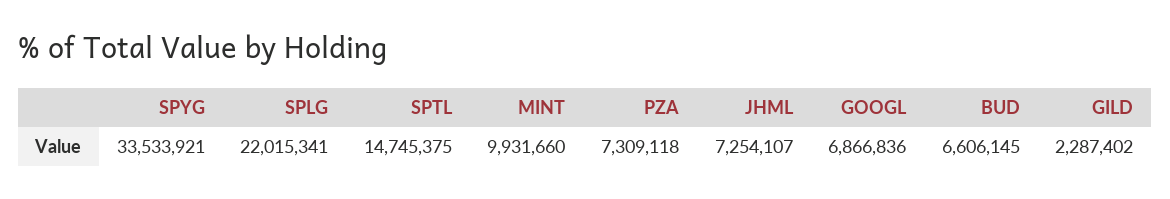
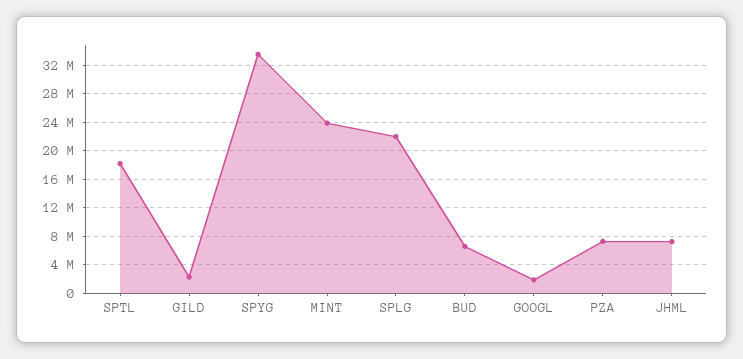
SPTL: 14745375 -> 18000000
MINT: 9931660 -> 24000000
GOOGL: 6866836 -> 2000000

